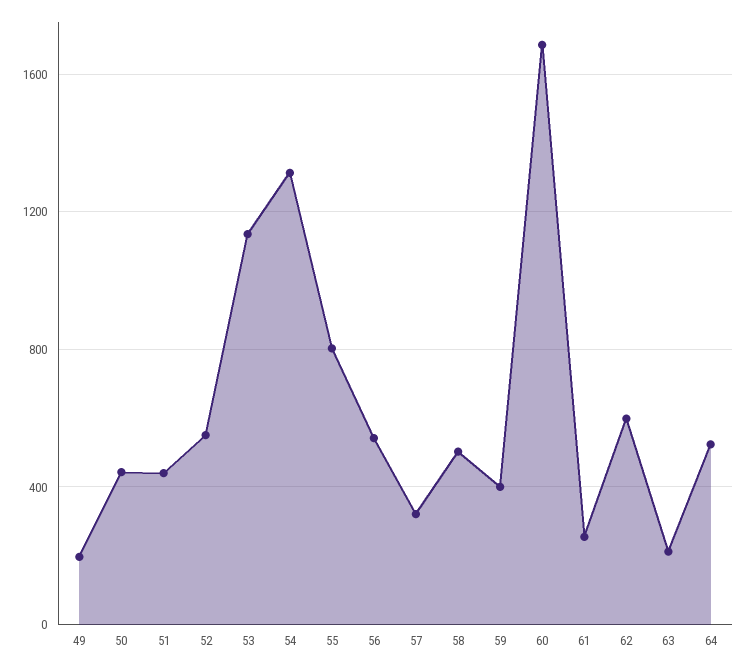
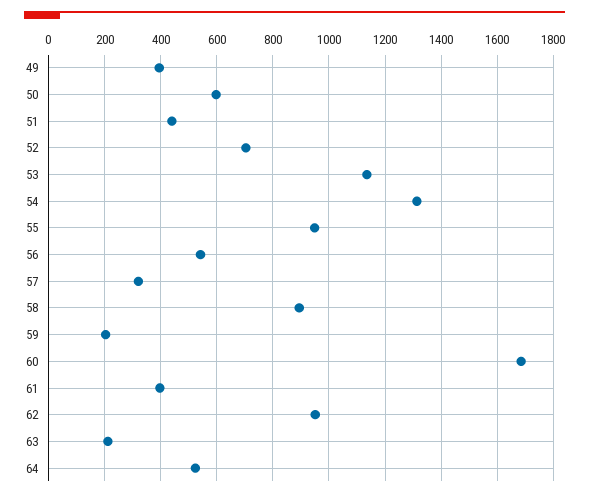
49: 200 -> 400
50: 450 -> 600
52: 550 -> 700
55: 800 -> 950
58: 500 -> 900
59: 400 -> 200
61: 250 -> 400
62: 600 -> 950

